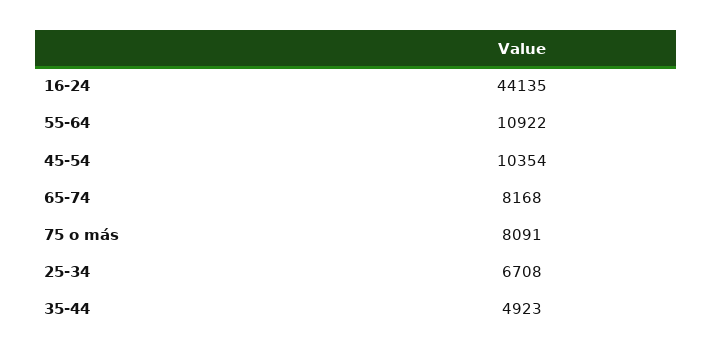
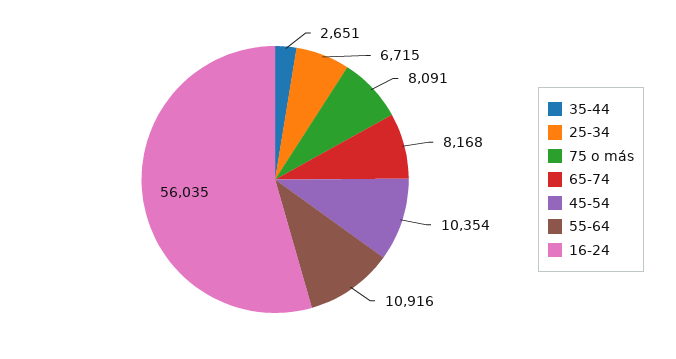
16-24: 44135 -> 56035
55-64: 10922 -> 10916
25-34: 6708 -> 6715
35-44: 4923 -> 2651

